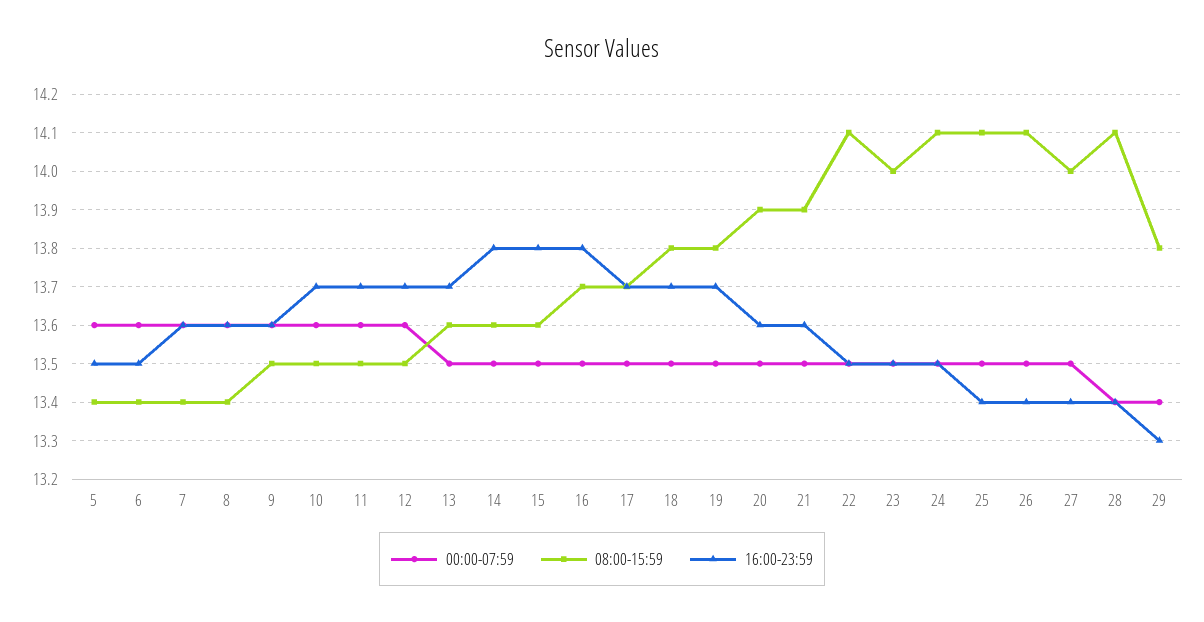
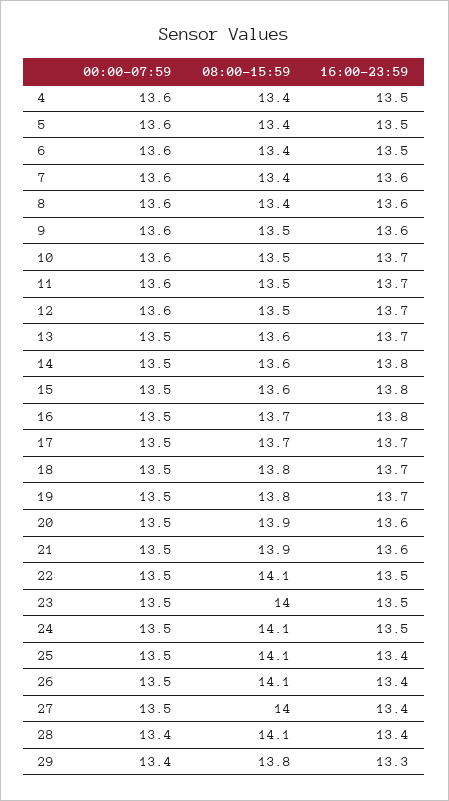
00:00-07:59, 4: none -> 13.6
08:00-15:59, 4: none -> 13.4
16:00-23:59, 4: none -> 13.5

